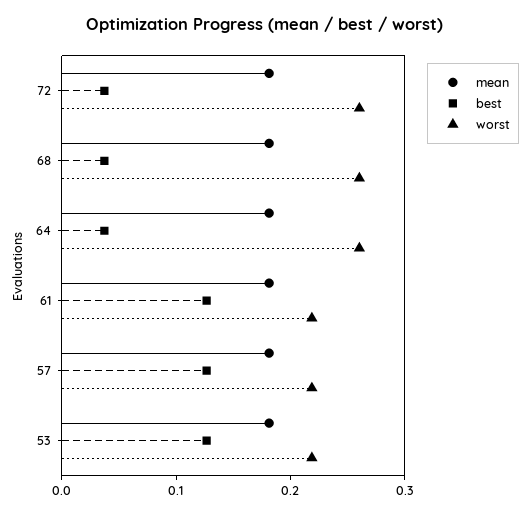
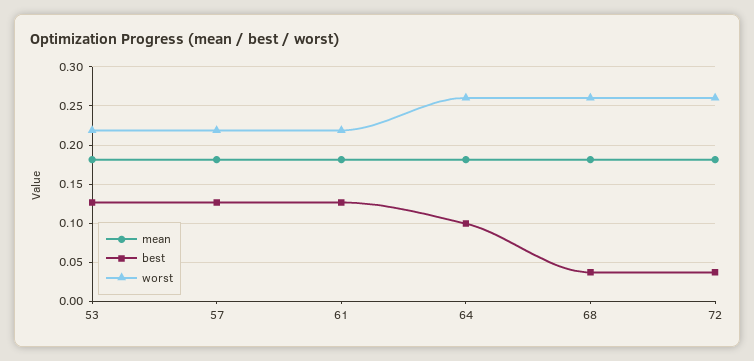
best, 64: 0.04 -> 0.1

